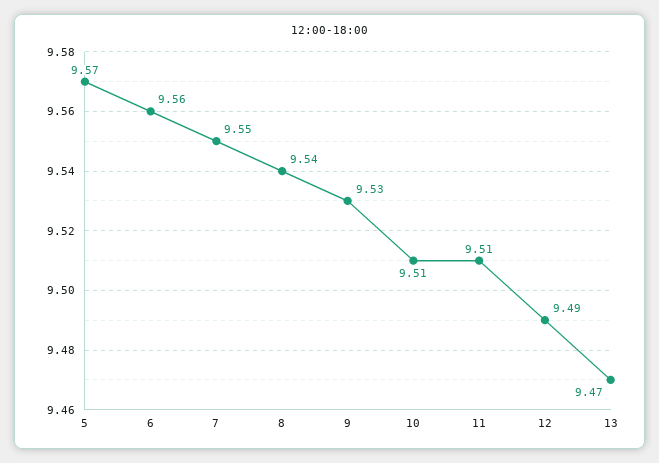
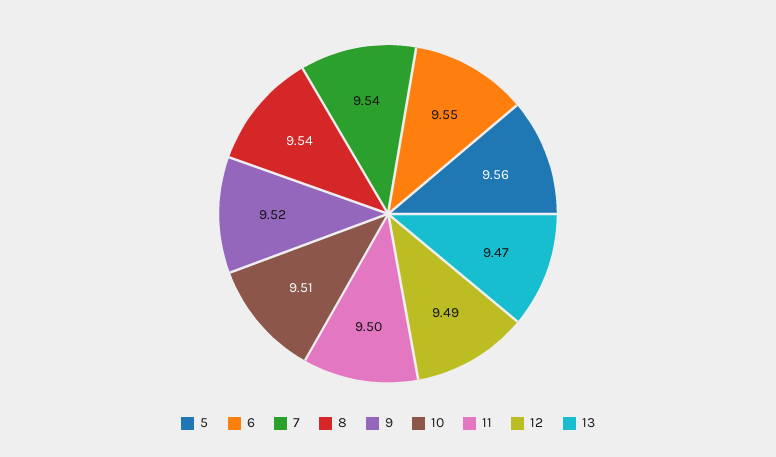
5: 9.57 -> 9.56
6: 9.56 -> 9.55
7: 9.55 -> 9.54
9: 9.53 -> 9.52
11: 9.51 -> 9.5

